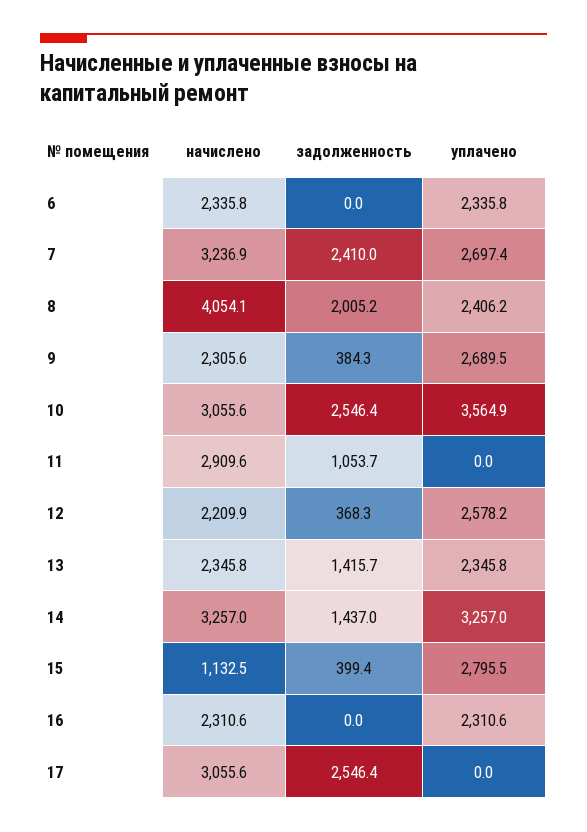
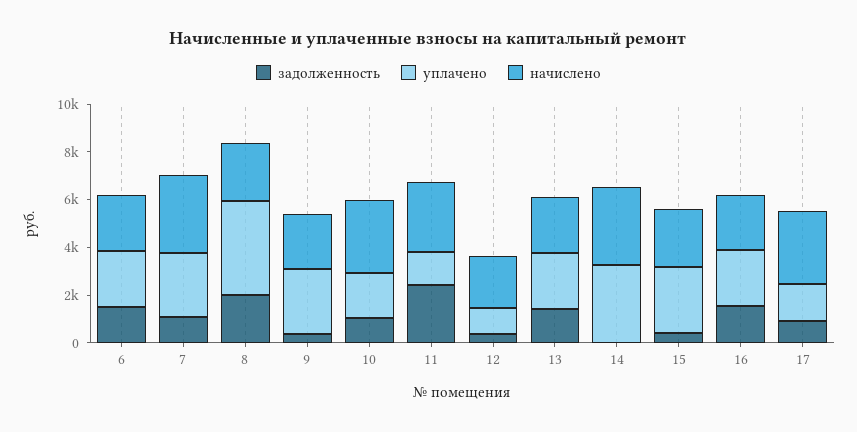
задолженность, 6: 0 -> 1500
задолженность, 7: 2410 -> 1000
начислено, 8: 4054.1 -> 2500
уплачено, 8: 2406.2 -> 4000
задолженность, 10: 2546.4 -> 1000
уплачено, 10: 3564.9 -> 2000
задолженность, 11: 1053.7 -> 2500
уплачено, 11: 0 -> 1500
уплачено, 12: 2578.2 -> 1000
задолженность, 14: 1437 -> 0
начислено, 15: 1132.5 -> 2500
задолженность, 16: 0 -> 1500
задолженность, 17: 2546.4 -> 1000
уплачено, 17: 0 -> 1500

